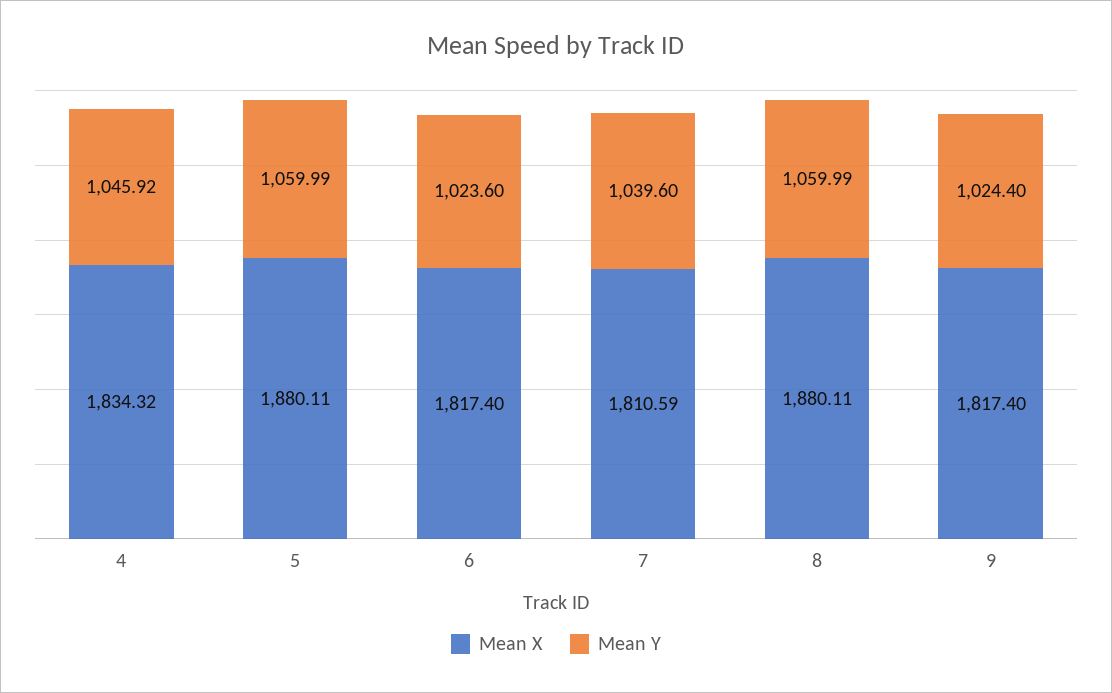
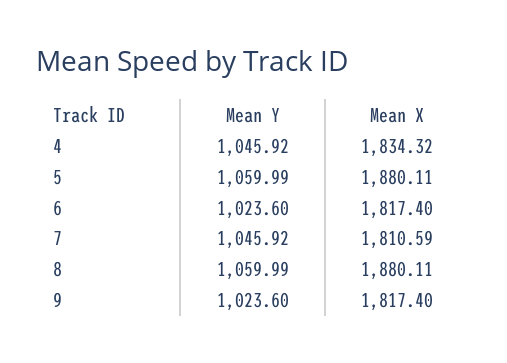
Mean Y, 7: 1039.6 -> 1045.92
Mean Y, 9: 1024.4 -> 1023.6

